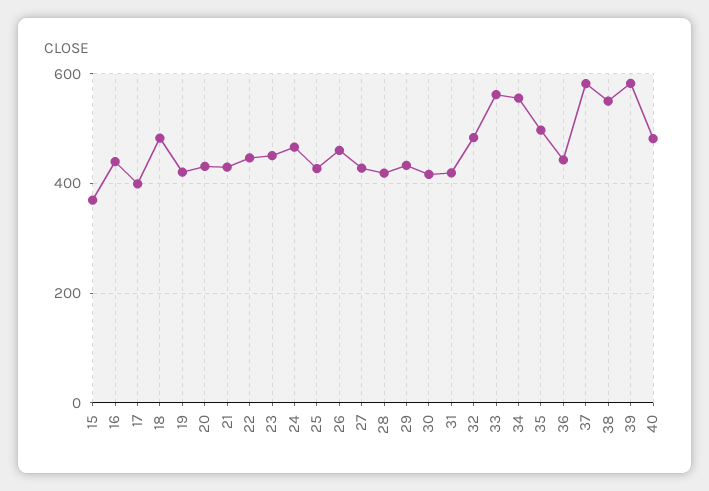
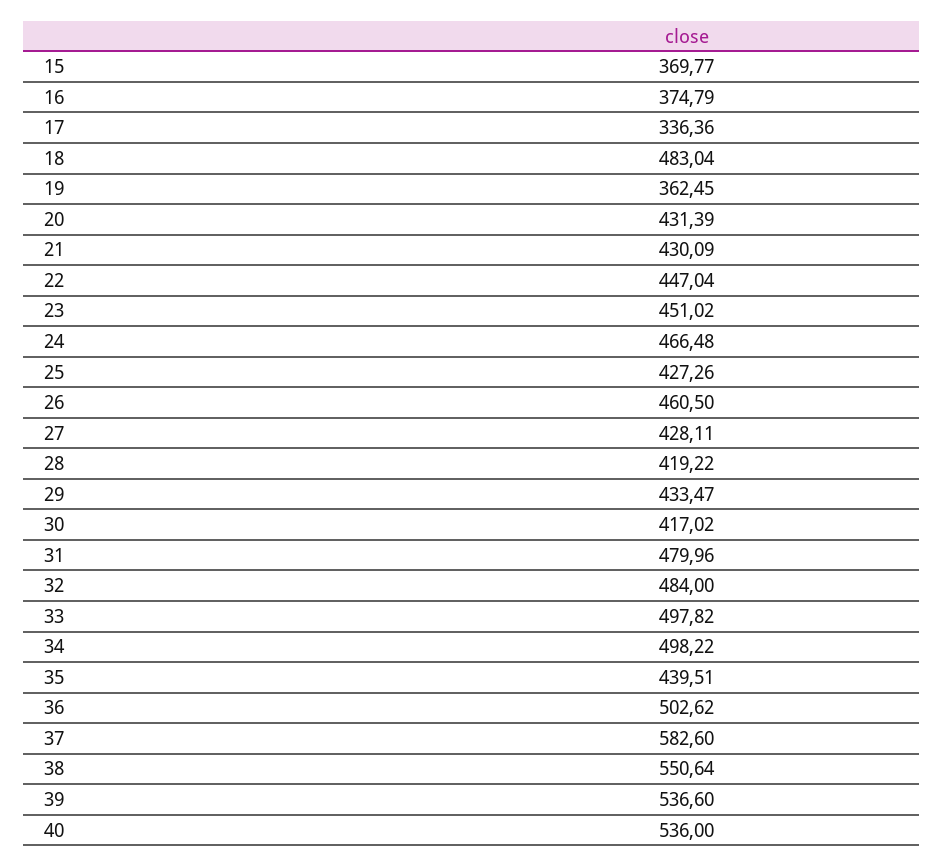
16: 440 -> 374.79
17: 400 -> 336.36
19: 420 -> 362.45
31: 420 -> 479.96
33: 560 -> 497.82
34: 560 -> 498.22
35: 500 -> 439.51
36: 440 -> 502.62
39: 580 -> 536.6
40: 480 -> 536

